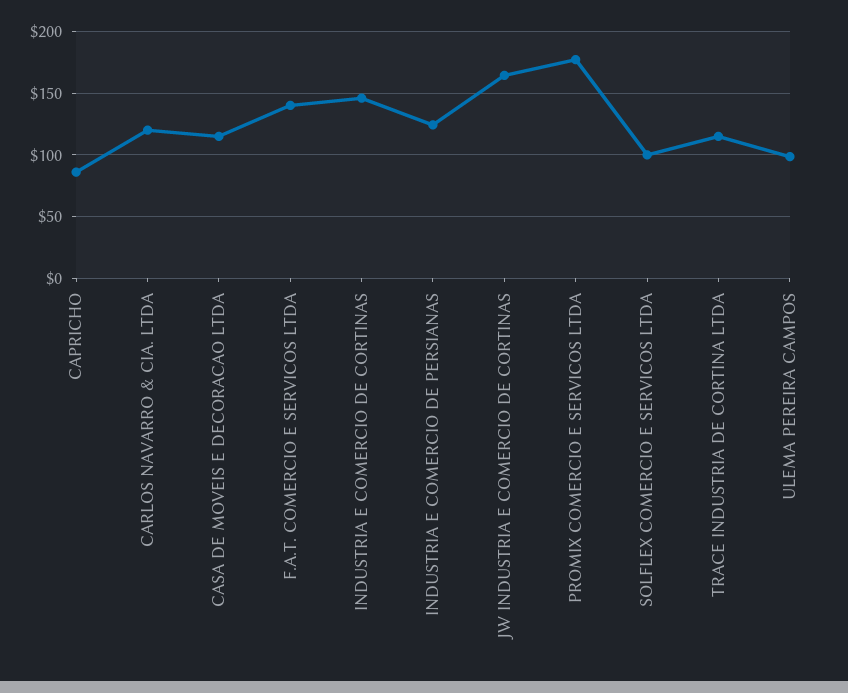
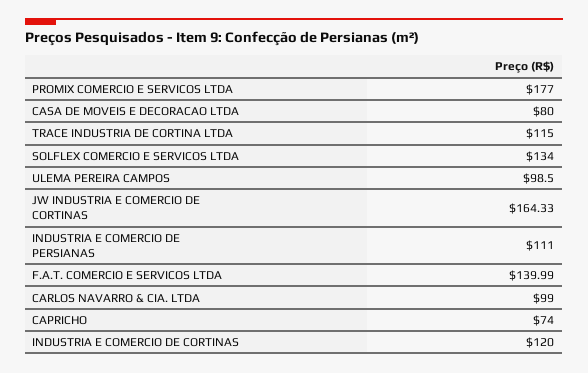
CAPRICHO: 85 -> 74
CARLOS NAVARRO & CIA. LTDA: 120 -> 99
CASA DE MOVEIS E DECORACAO LTDA: 115 -> 80
INDUSTRIA E COMERCIO DE CORTINAS: 145 -> 120
INDUSTRIA E COMERCIO DE PERSIANAS: 125 -> 111
SOLFLEX COMERCIO E SERVICOS LTDA: 100 -> 134

